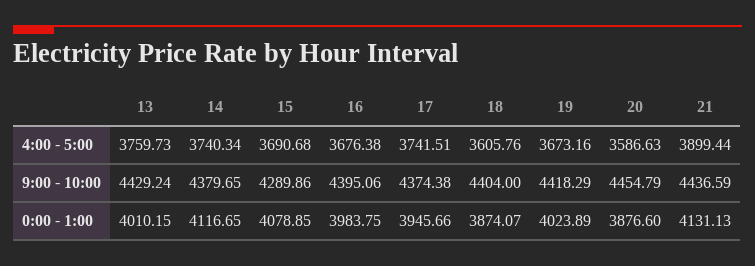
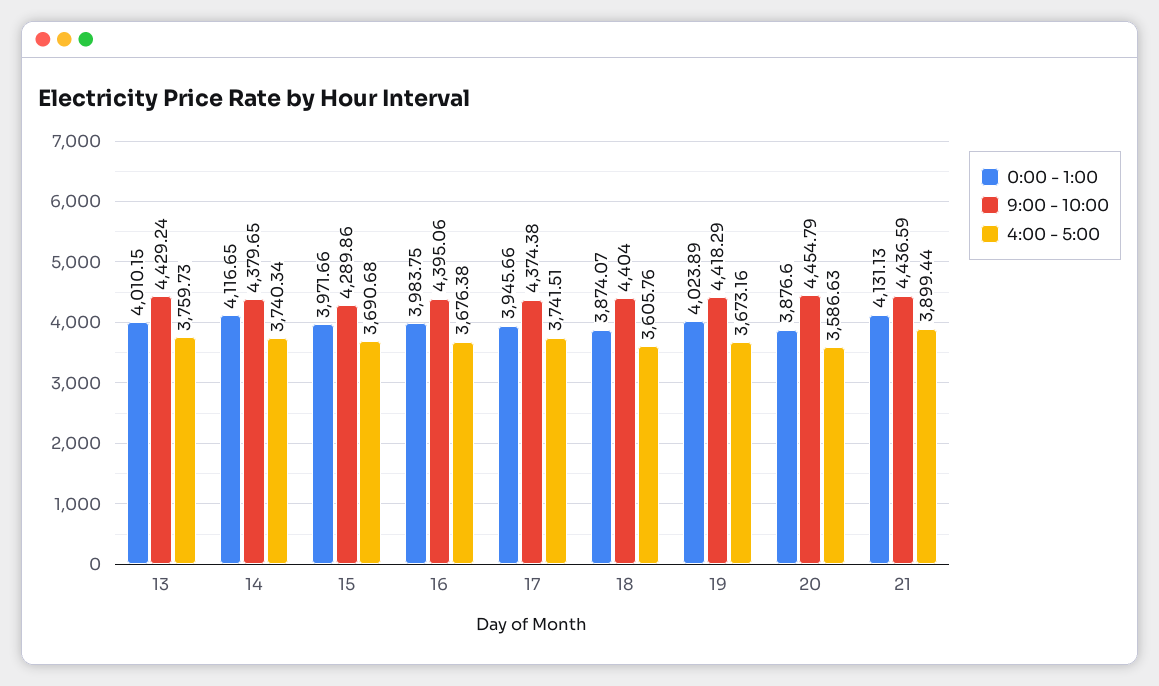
0:00 - 1:00, 15: 4078.85 -> 3971.66

